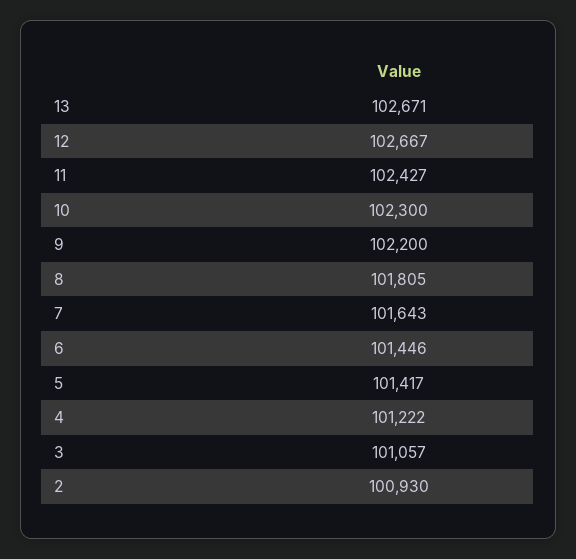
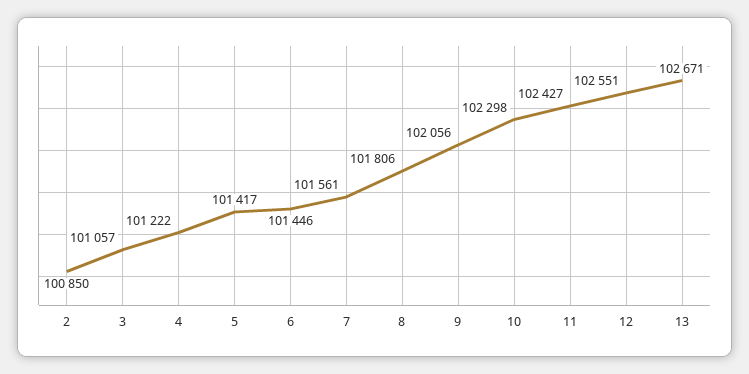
12: 102667 -> 102551
10: 102300 -> 102298
9: 102200 -> 102056
8: 101805 -> 101806
7: 101643 -> 101561
2: 100930 -> 100850

